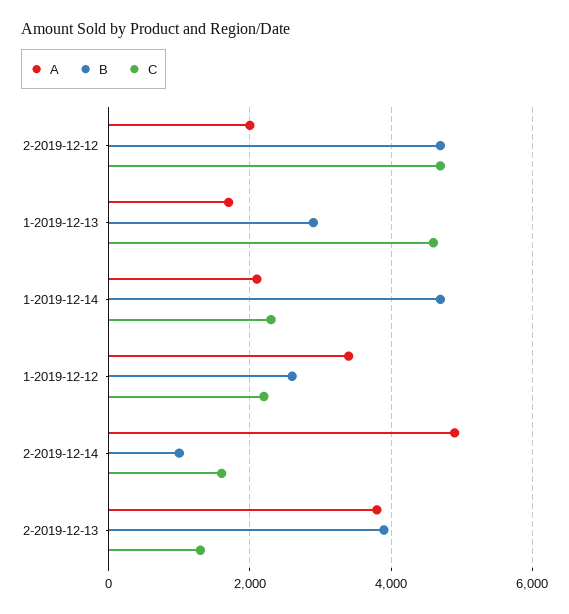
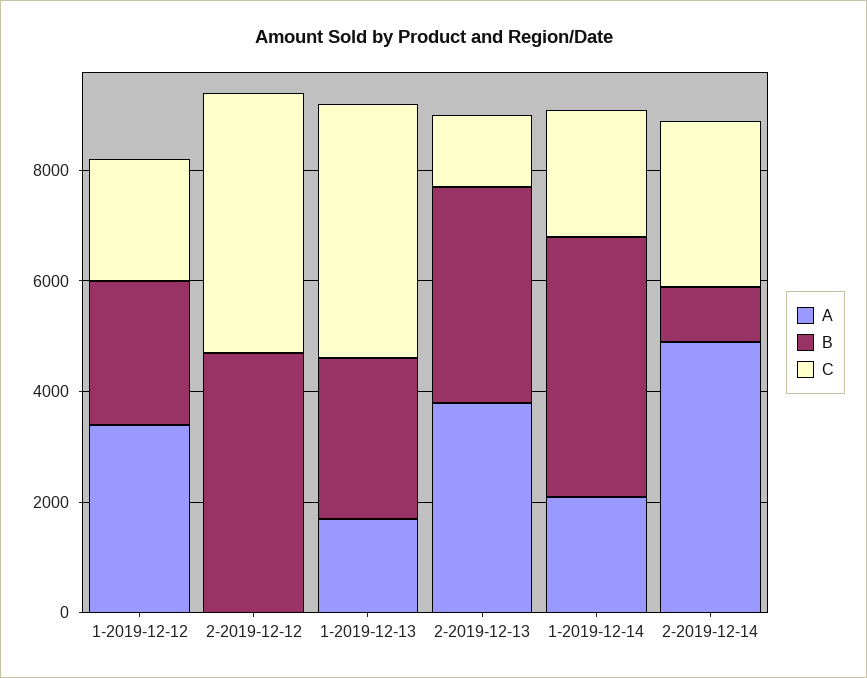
A, 2-2019-12-12: 2000 -> 0
C, 2-2019-12-14: 1600 -> 3000

